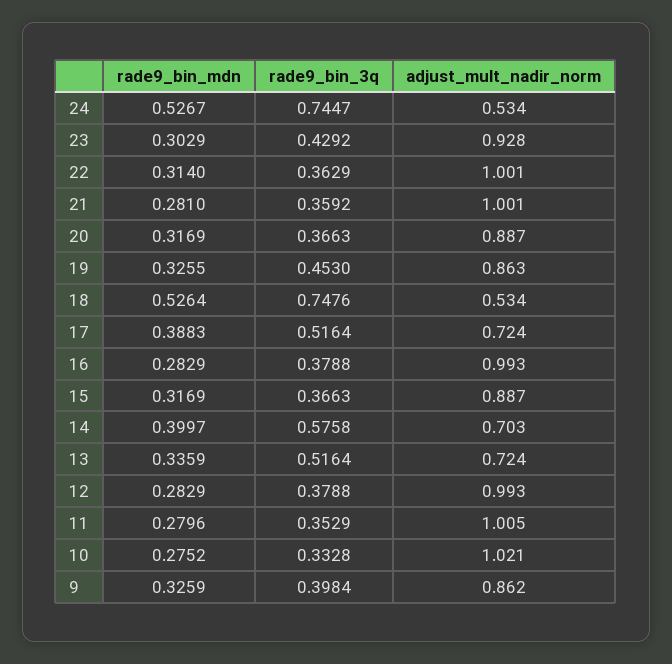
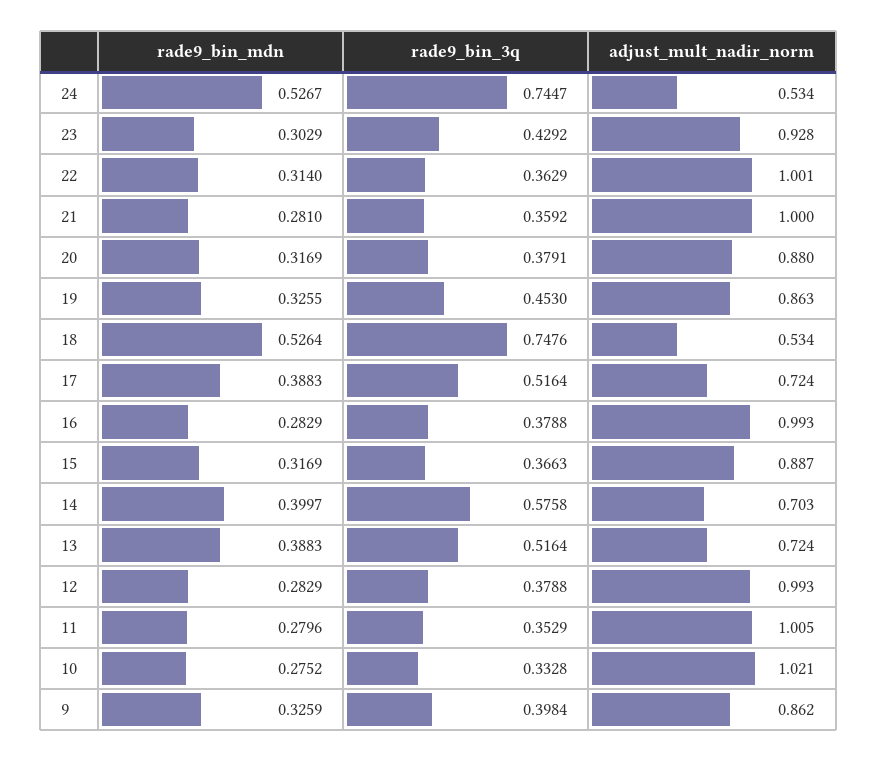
adjust_mult_nadir_norm, 21: 1.001 -> 1
rade9_bin_3q, 20: 0.3663 -> 0.3791
adjust_mult_nadir_norm, 20: 0.887 -> 0.88
rade9_bin_mdn, 13: 0.3359 -> 0.3883

